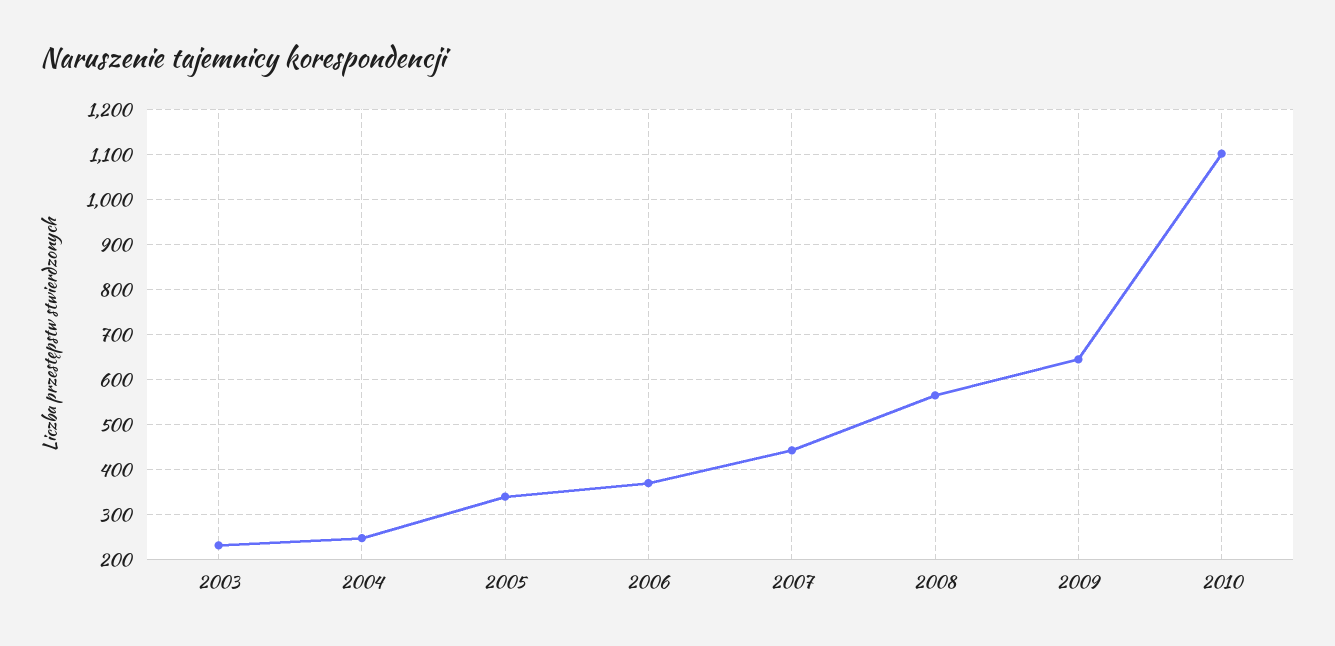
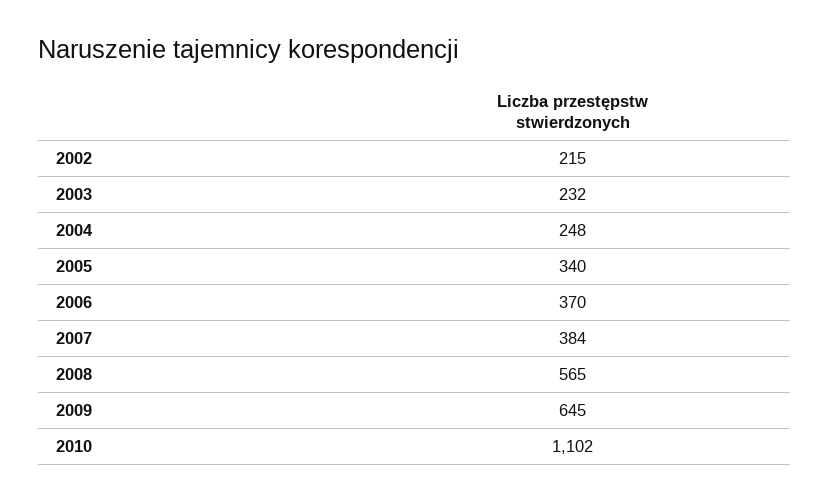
2007: 440 -> 384
2002: none -> 215

